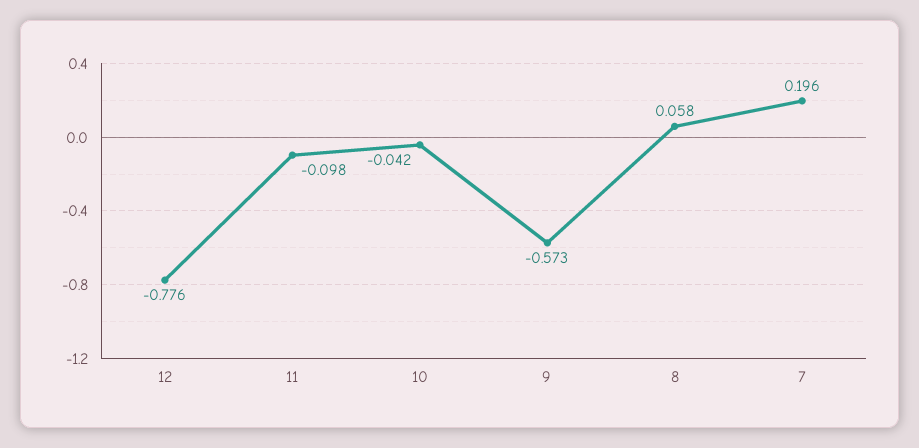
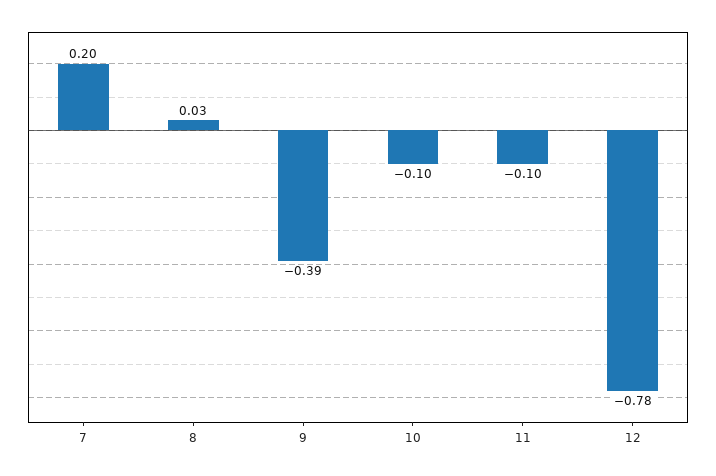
10: -0.042 -> -0.1
9: -0.573 -> -0.39
8: 0.058 -> 0.03

